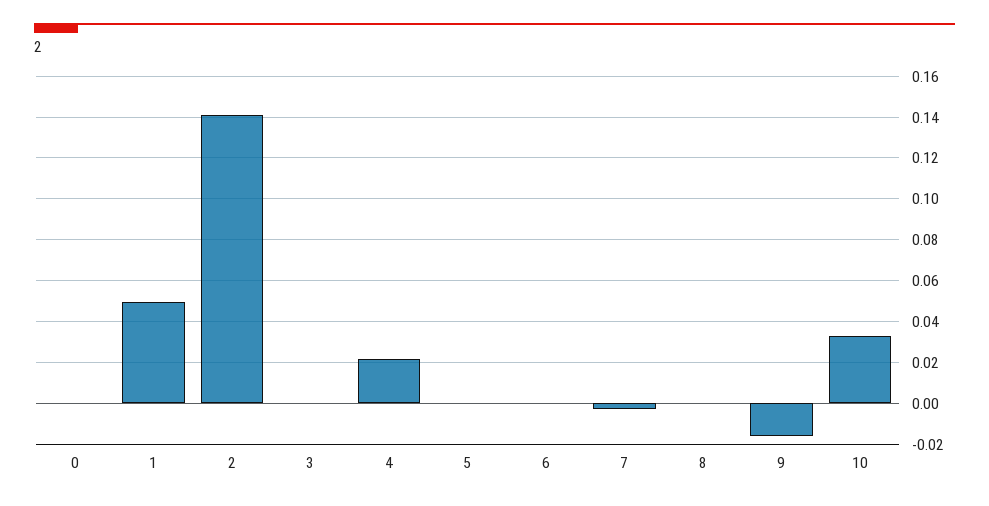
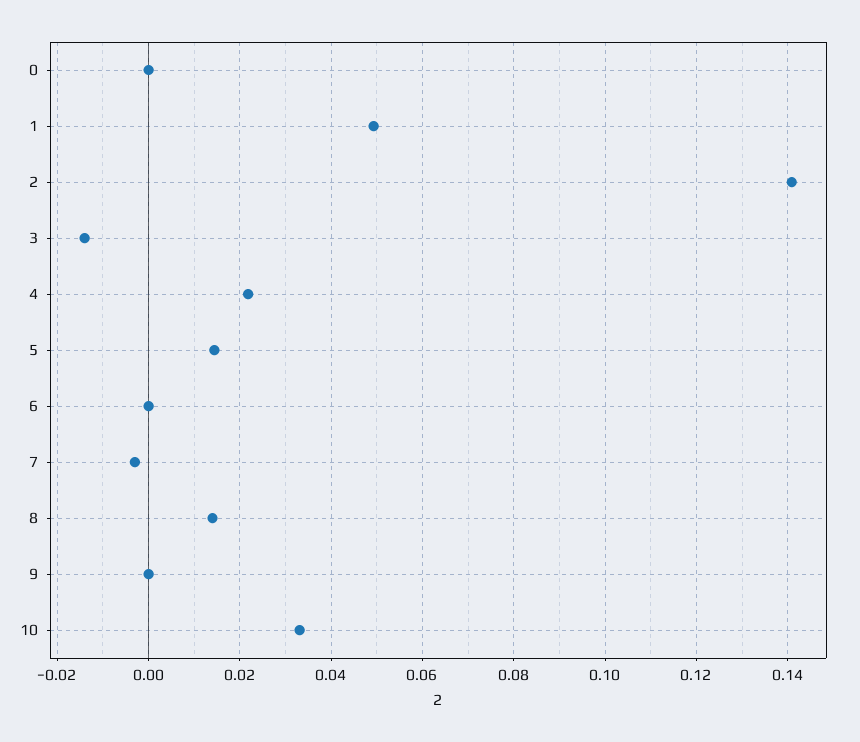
3: 0 -> -0.014
5: 0 -> 0.014
8: 0 -> 0.014
9: -0.015 -> 0

